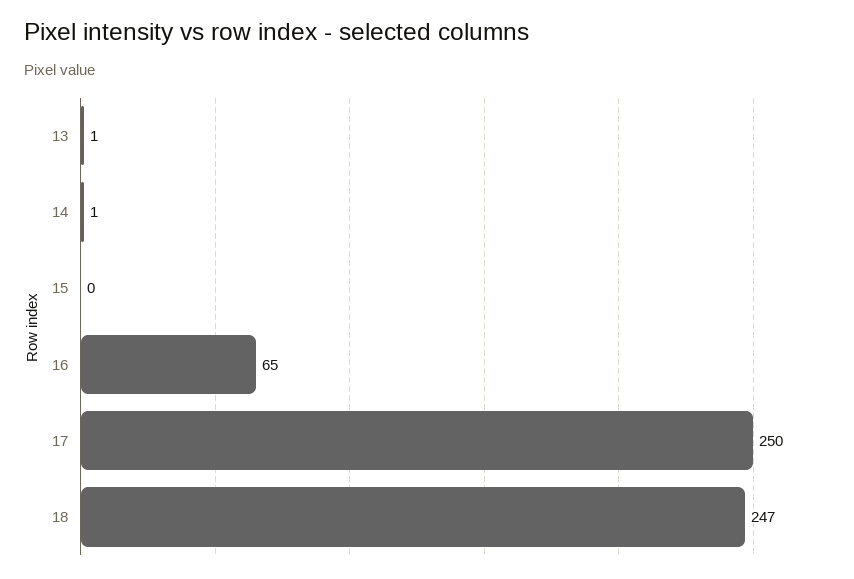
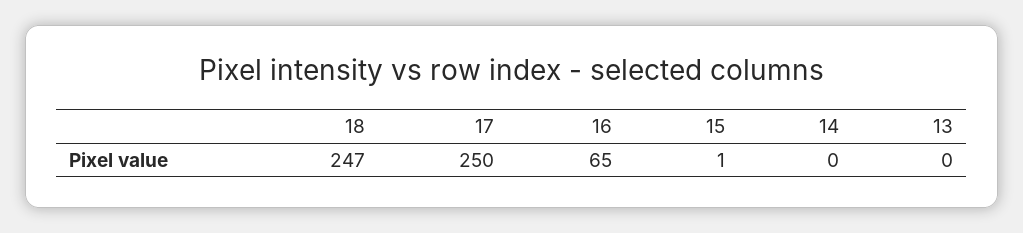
13: 1 -> 0
14: 1 -> 0
15: 0 -> 1

